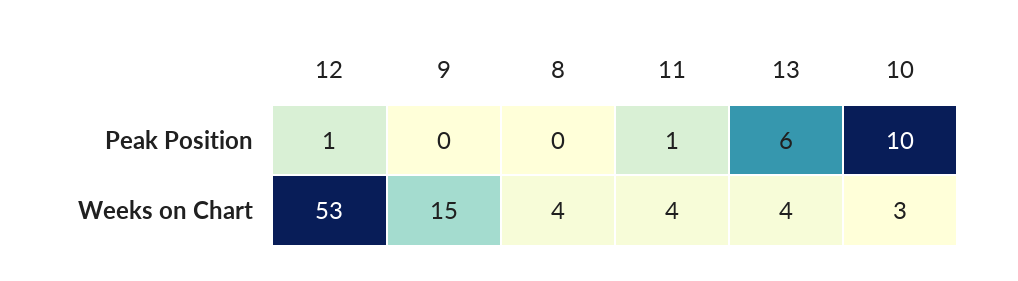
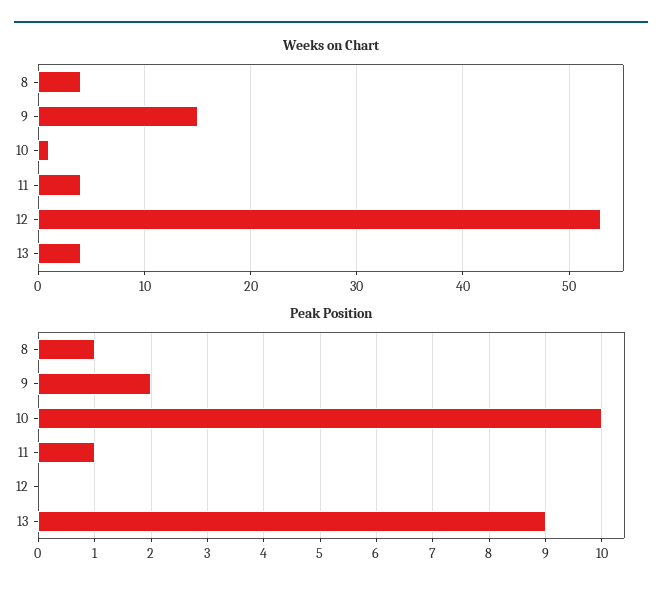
Peak Position, 12: 1 -> 0
Peak Position, 9: 0 -> 2
Peak Position, 8: 0 -> 1
Peak Position, 13: 6 -> 9
Weeks on Chart, 10: 3 -> 1

